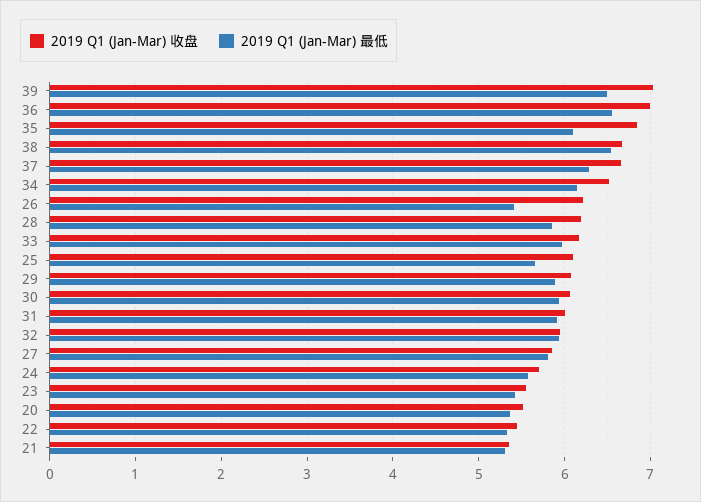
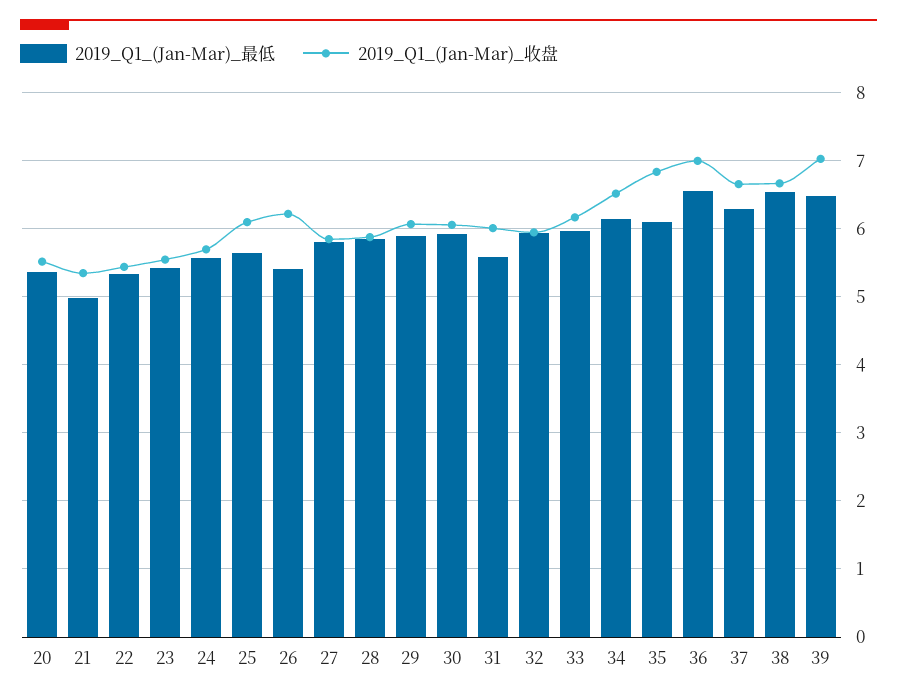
2019 Q1 (Jan-Mar) 收盘, 28: 6.2 -> 5.9
2019 Q1 (Jan-Mar) 最低, 31: 5.9 -> 5.6
2019 Q1 (Jan-Mar) 最低, 21: 5.3 -> 5

